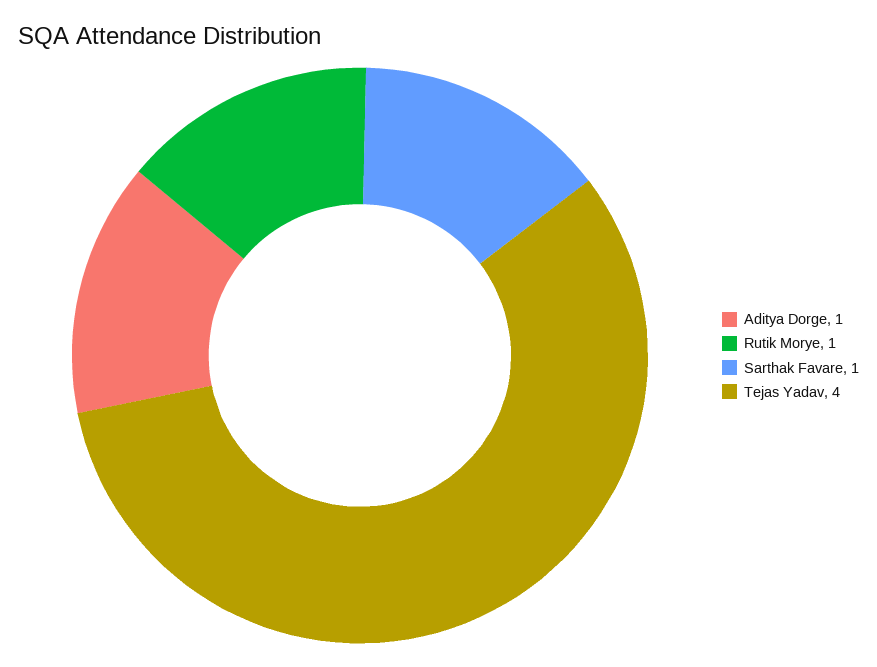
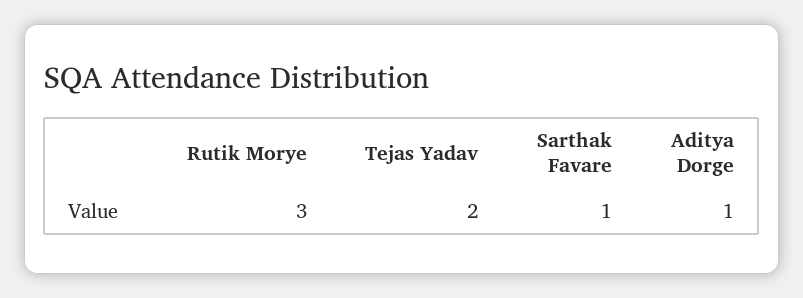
Rutik Morye: 1 -> 3
Tejas Yadav: 4 -> 2

